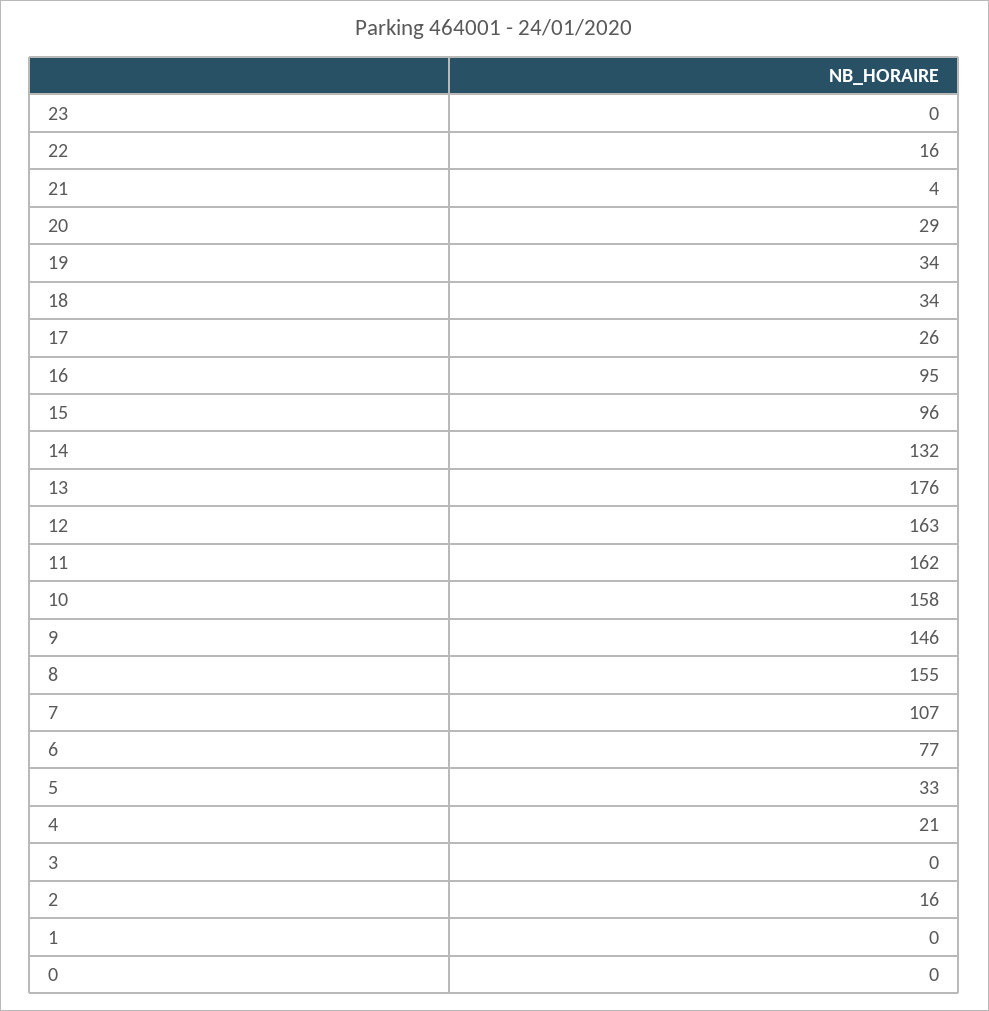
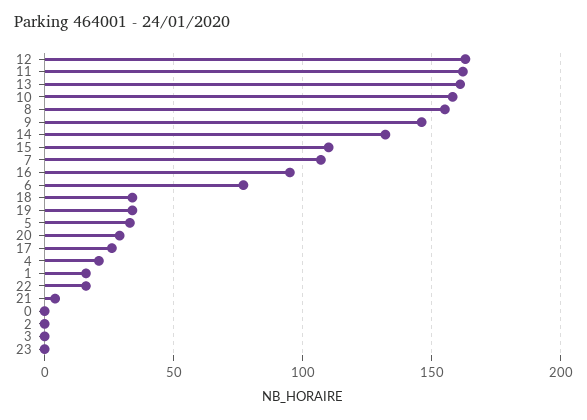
15: 96 -> 110
13: 176 -> 160
2: 16 -> 0
1: 0 -> 15

